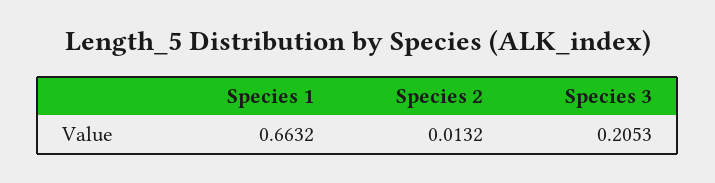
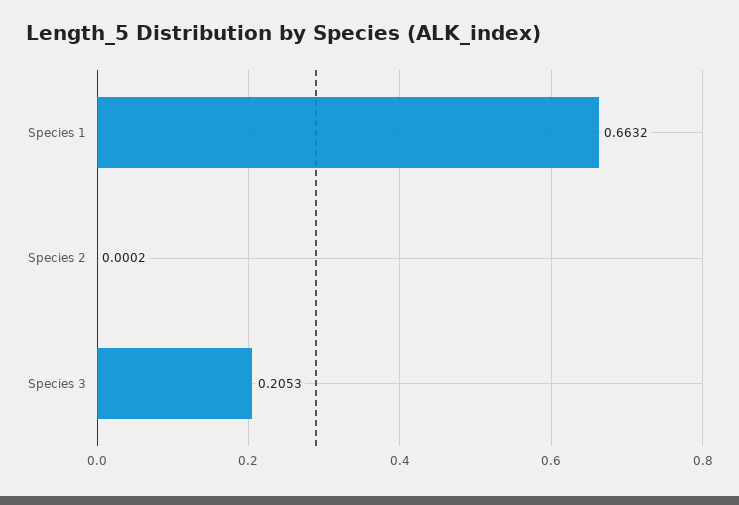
Species 2: 0.0132 -> 0.0002

